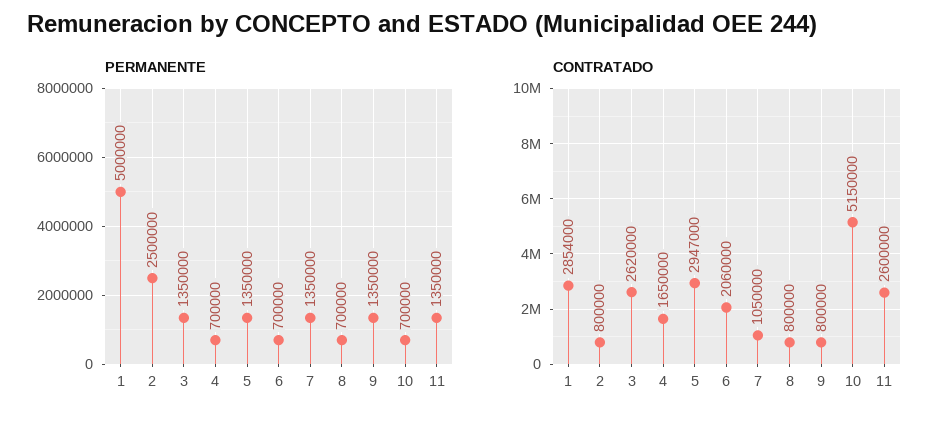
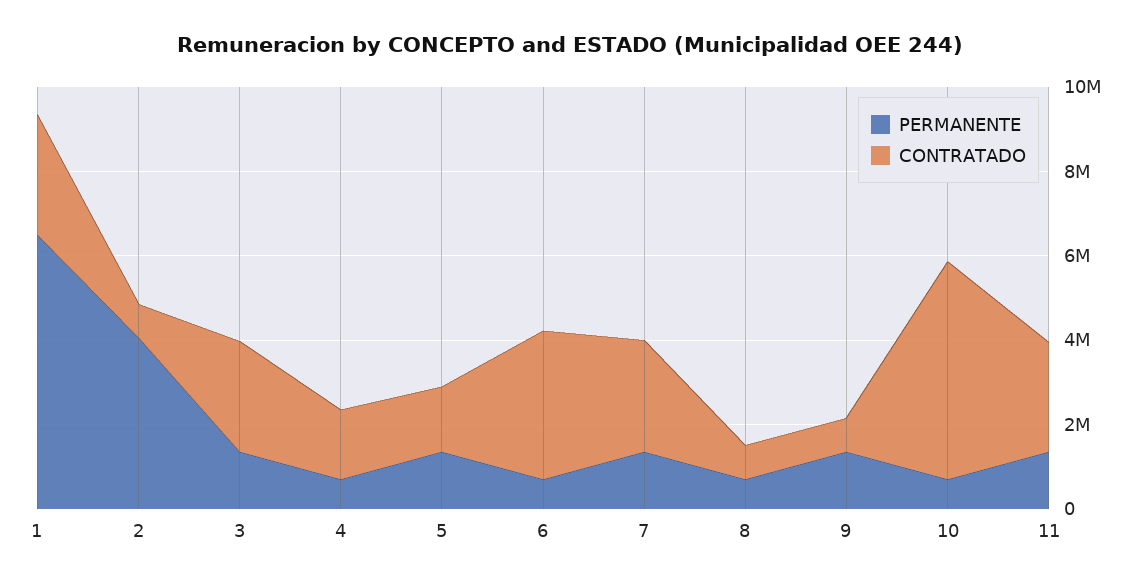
PERMANENTE, 1: 5000000 -> 6500000
PERMANENTE, 2: 2500000 -> 4000000
CONTRATADO, 5: 2947000 -> 1500000
CONTRATADO, 6: 2060000 -> 3500000
CONTRATADO, 7: 1050000 -> 2500000

